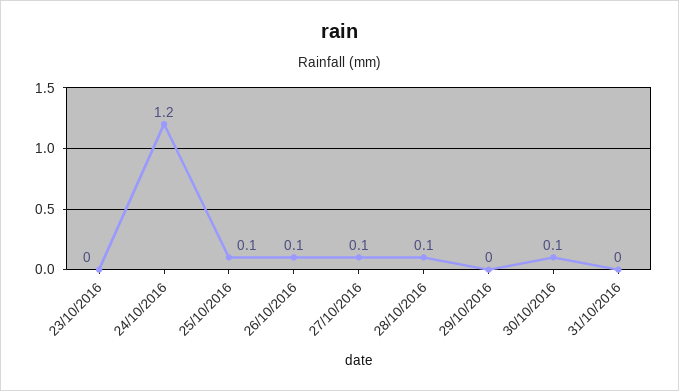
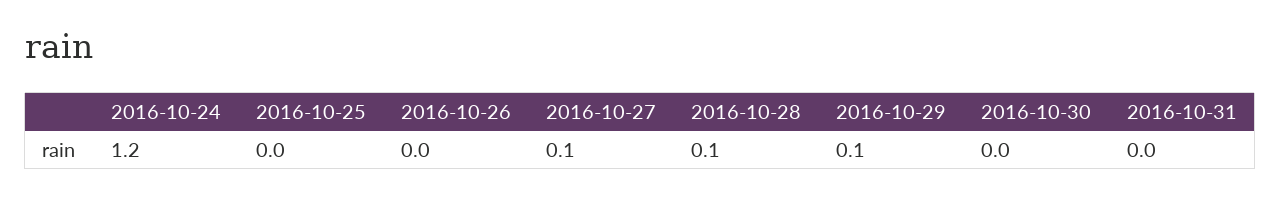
23/10/2016: 0 -> none
25/10/2016: 0.1 -> 0
26/10/2016: 0.1 -> 0
29/10/2016: 0 -> 0.1
30/10/2016: 0.1 -> 0

